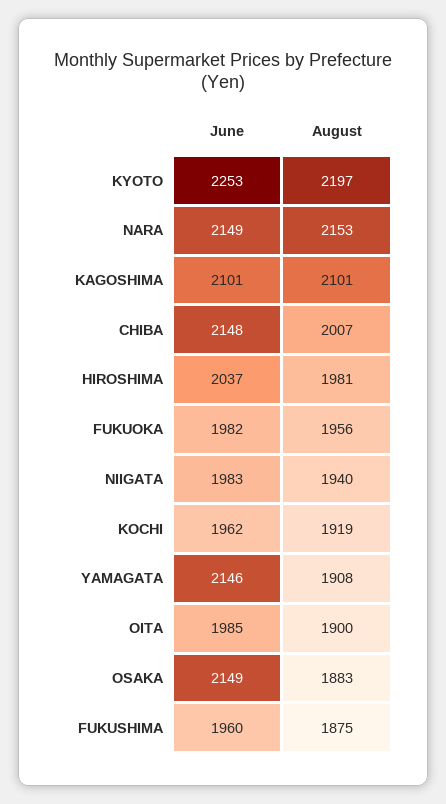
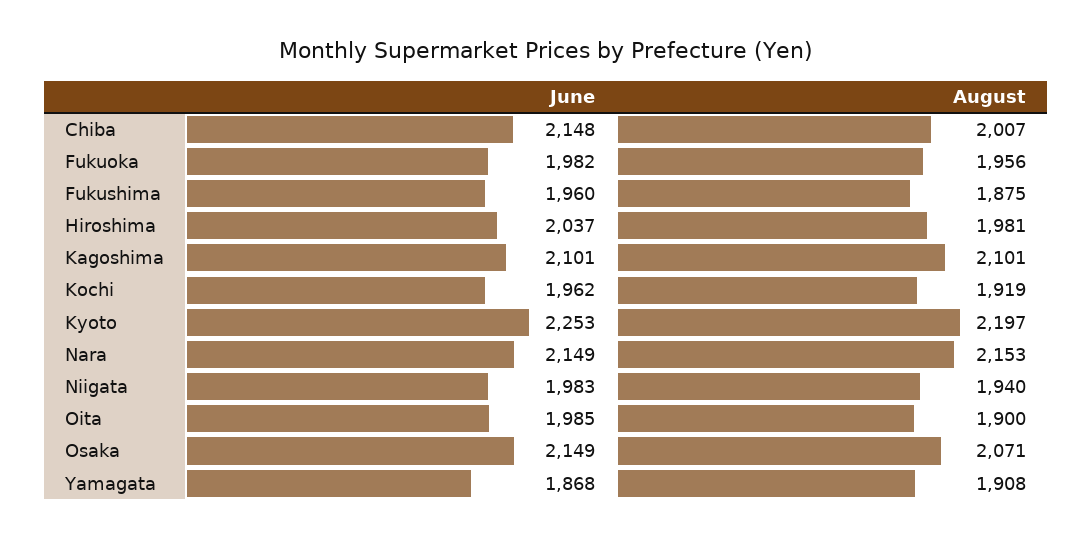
June, YAMAGATA: 2146 -> 1868
August, OSAKA: 1883 -> 2071

